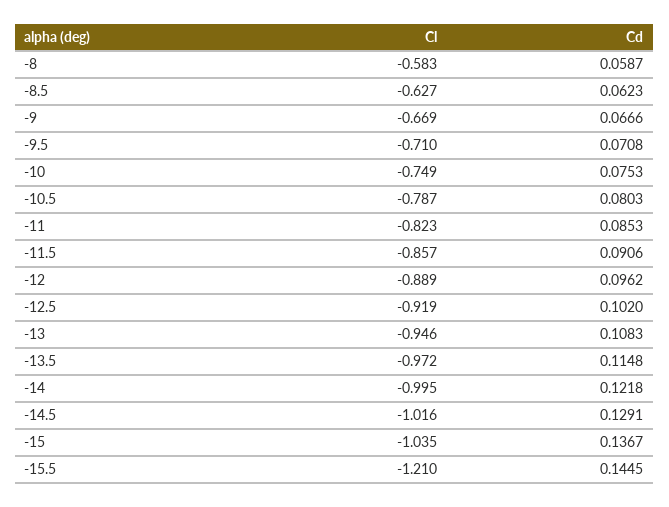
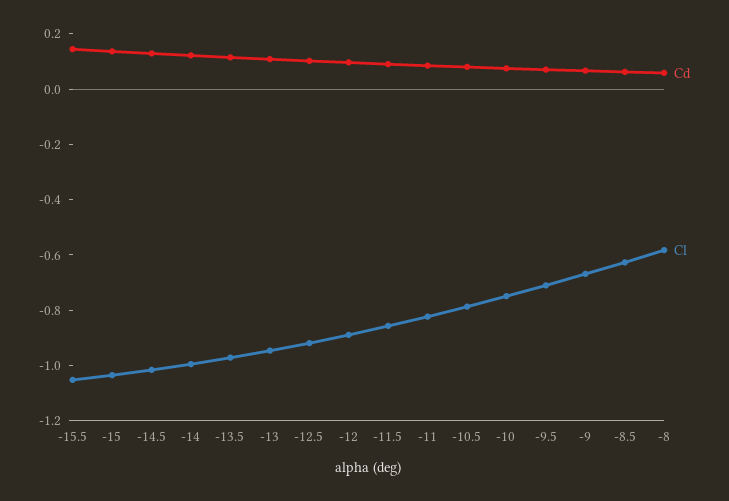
Cl, -15.5: -1.21 -> -1.05

